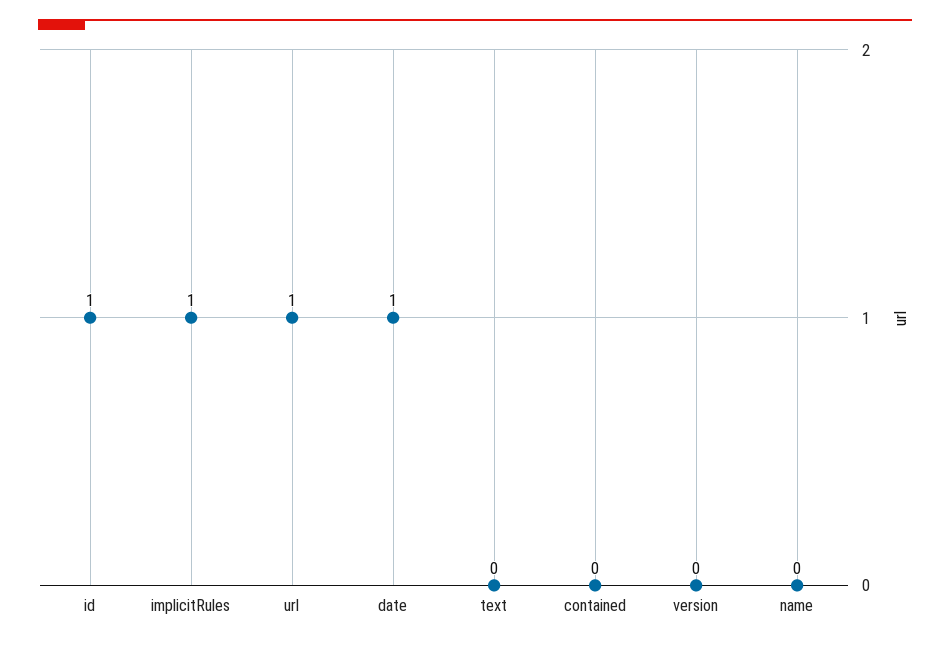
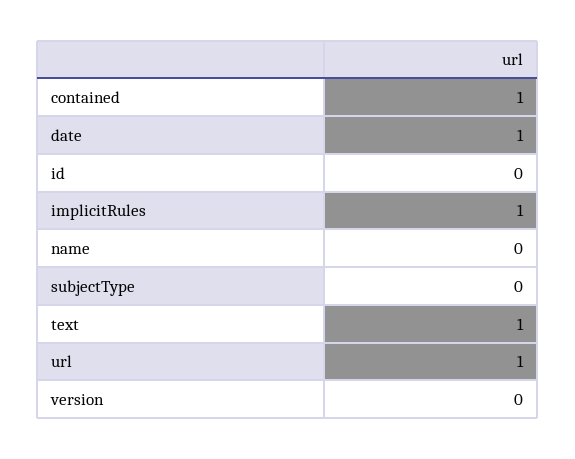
id: 1 -> 0
text: 0 -> 1
contained: 0 -> 1
subjectType: none -> 0

